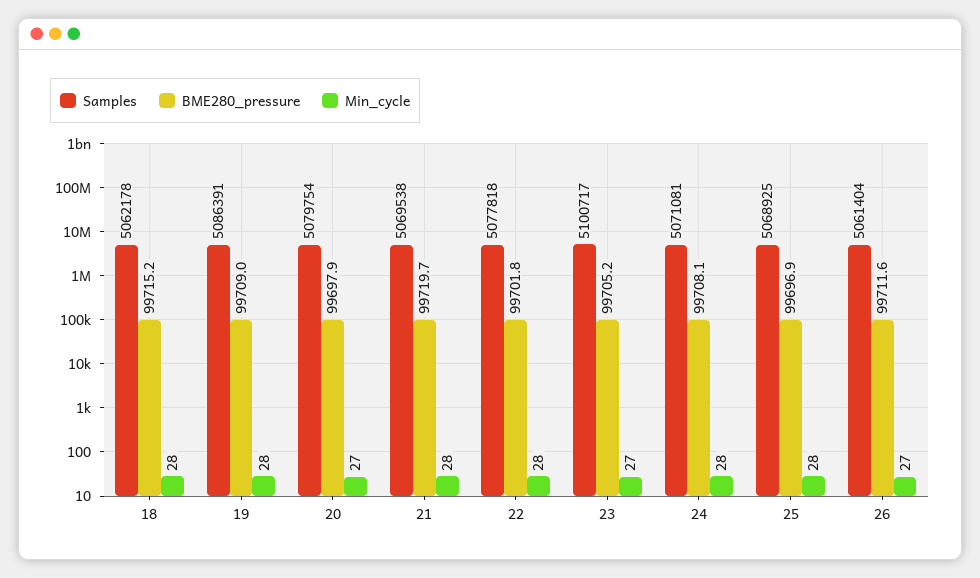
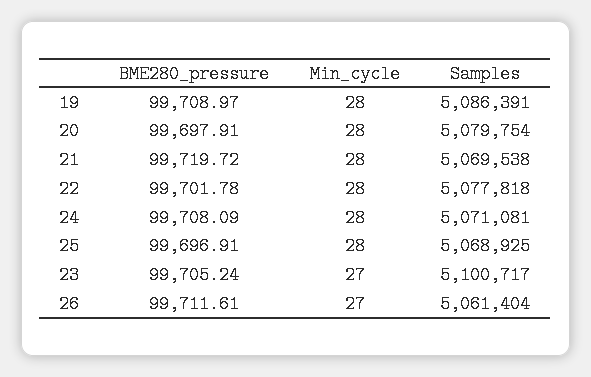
Samples, 18: 5062178 -> none
BME280_pressure, 18: 99715.2 -> none
Min_cycle, 18: 28 -> none
Min_cycle, 20: 27 -> 28

